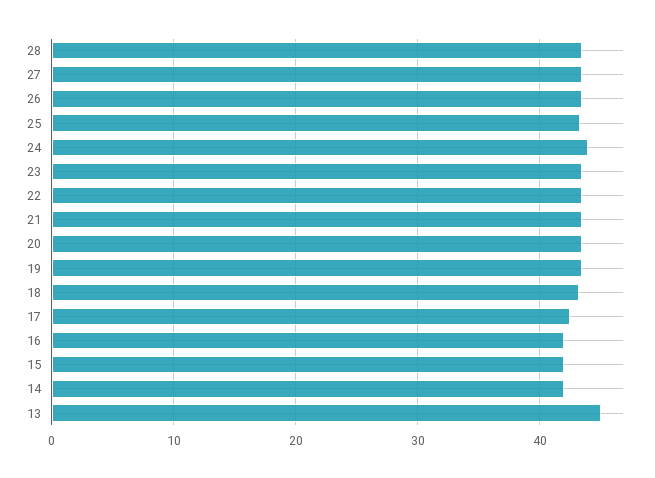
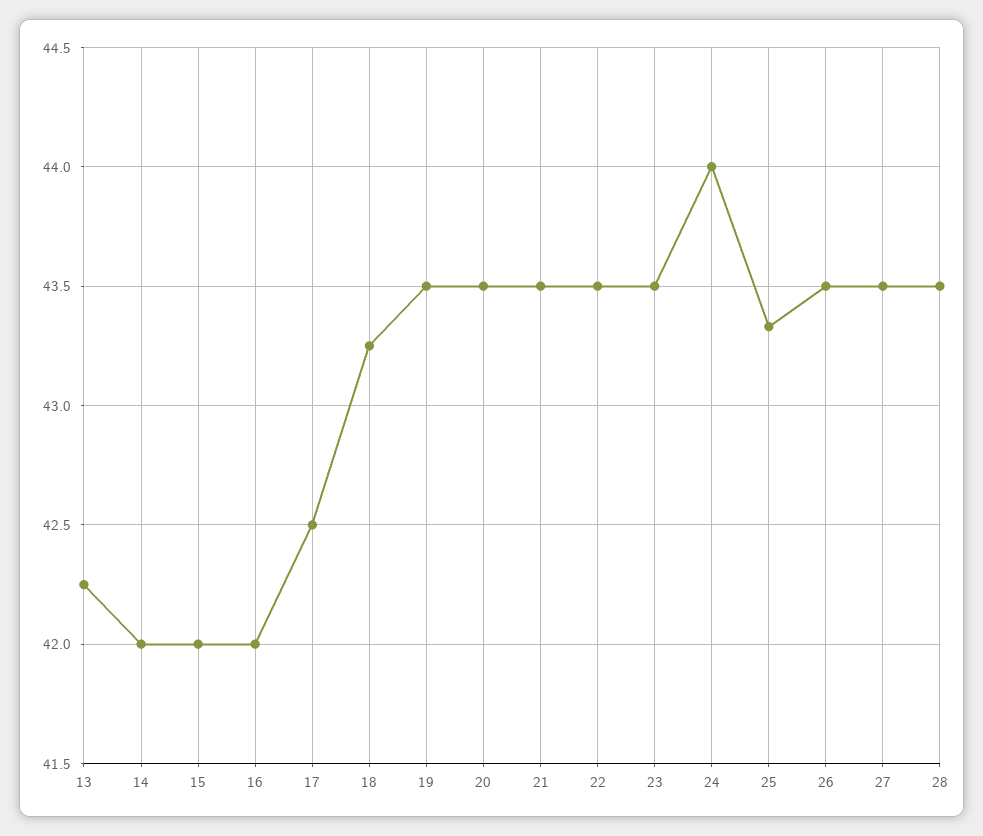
13: 45 -> 42.25

